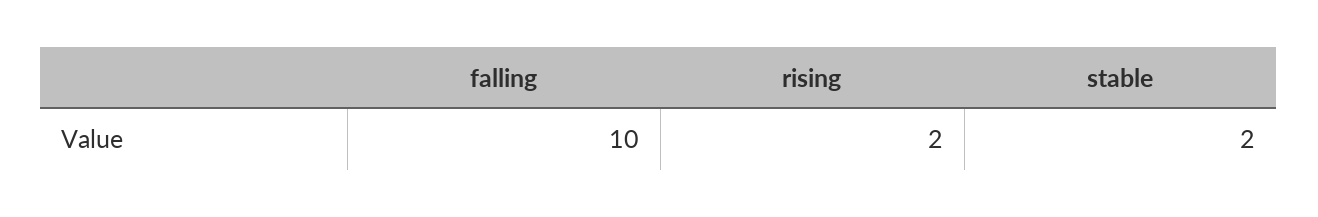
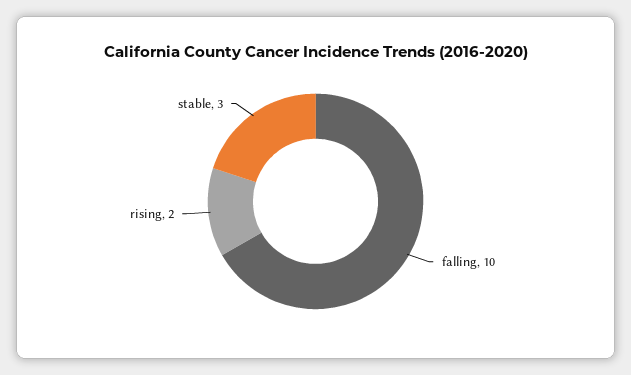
stable: 2 -> 3

